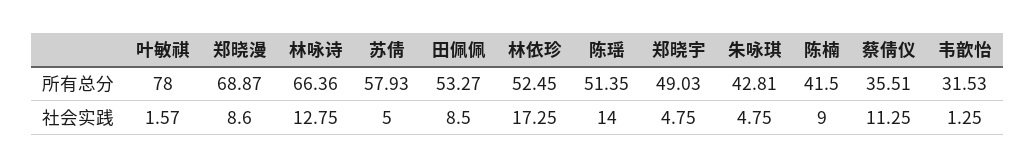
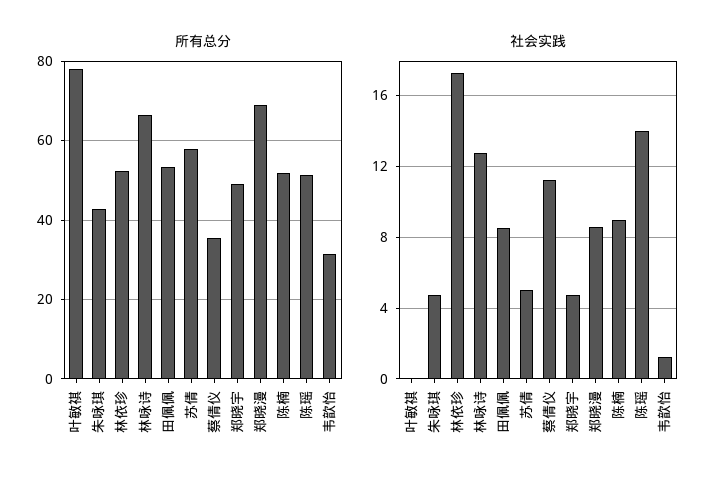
所有总分, 陈楠: 41.5 -> 52
社会实践, 叶敏祺: 1.57 -> 0

